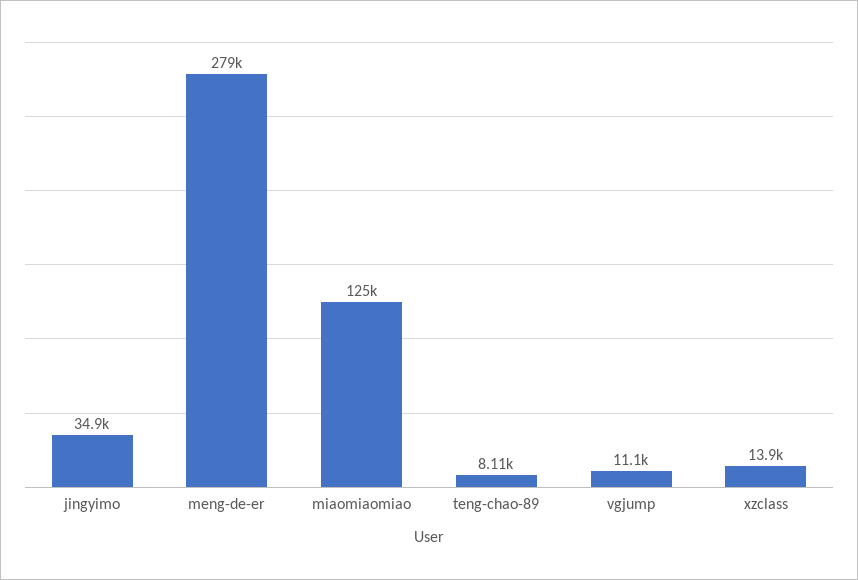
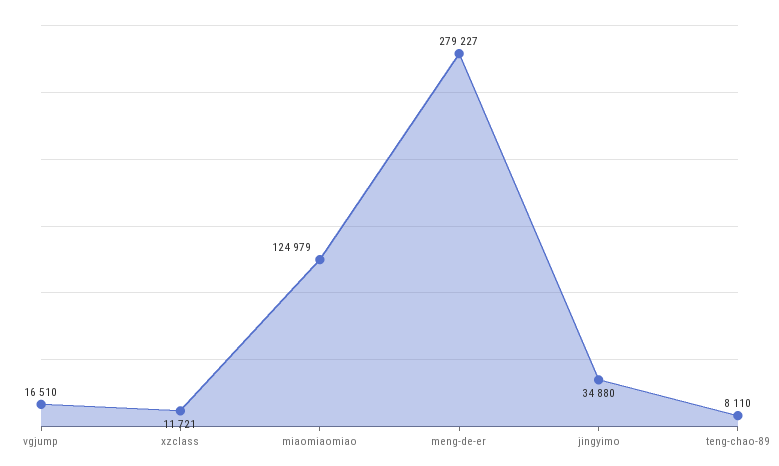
vgjump: 11100 -> 16510
xzclass: 13900 -> 11721

